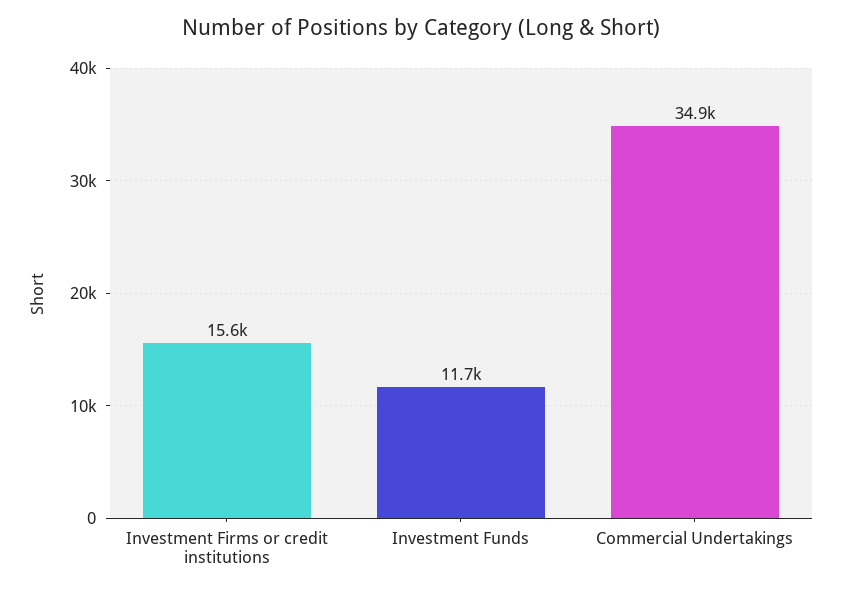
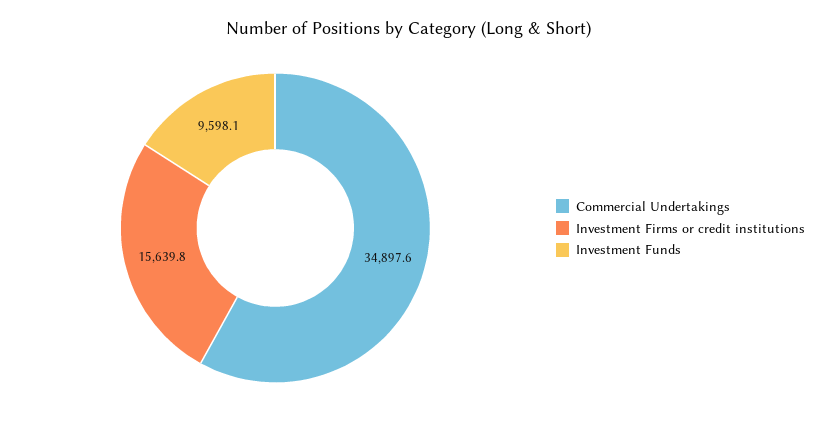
Investment Funds: 11700 -> 9598.1

